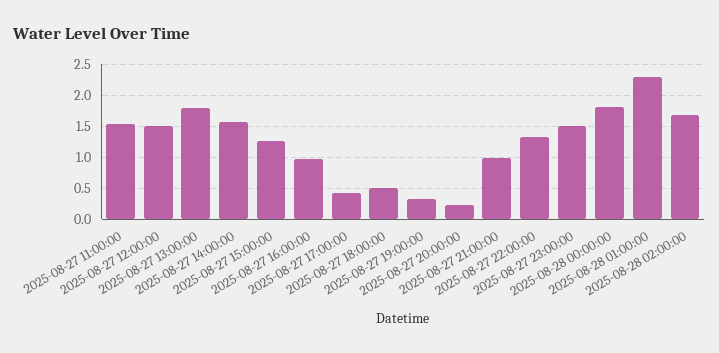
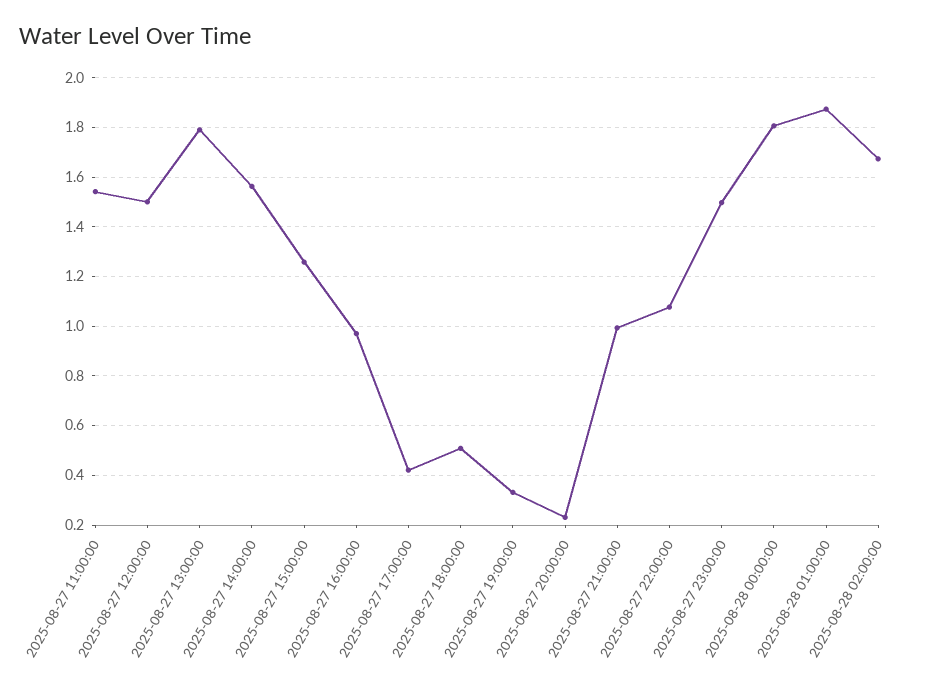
2025-08-27 22:00:00: 1.3 -> 1.075
2025-08-28 01:00:00: 2.3 -> 1.875

